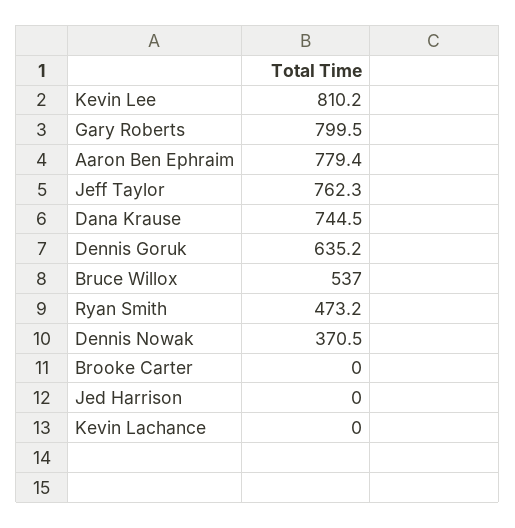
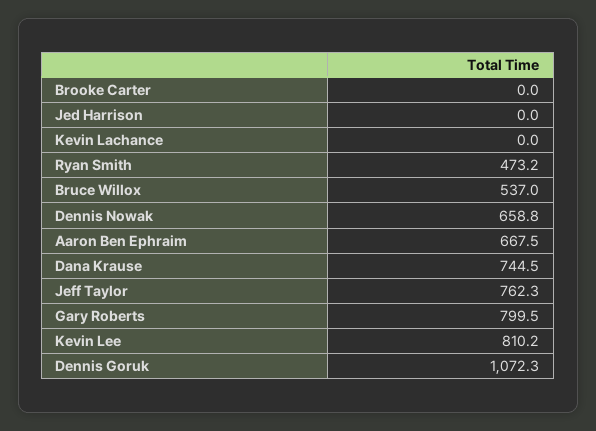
Aaron Ben Ephraim: 779.4 -> 667.5
Dennis Goruk: 635.2 -> 1072.3
Dennis Nowak: 370.5 -> 658.8

